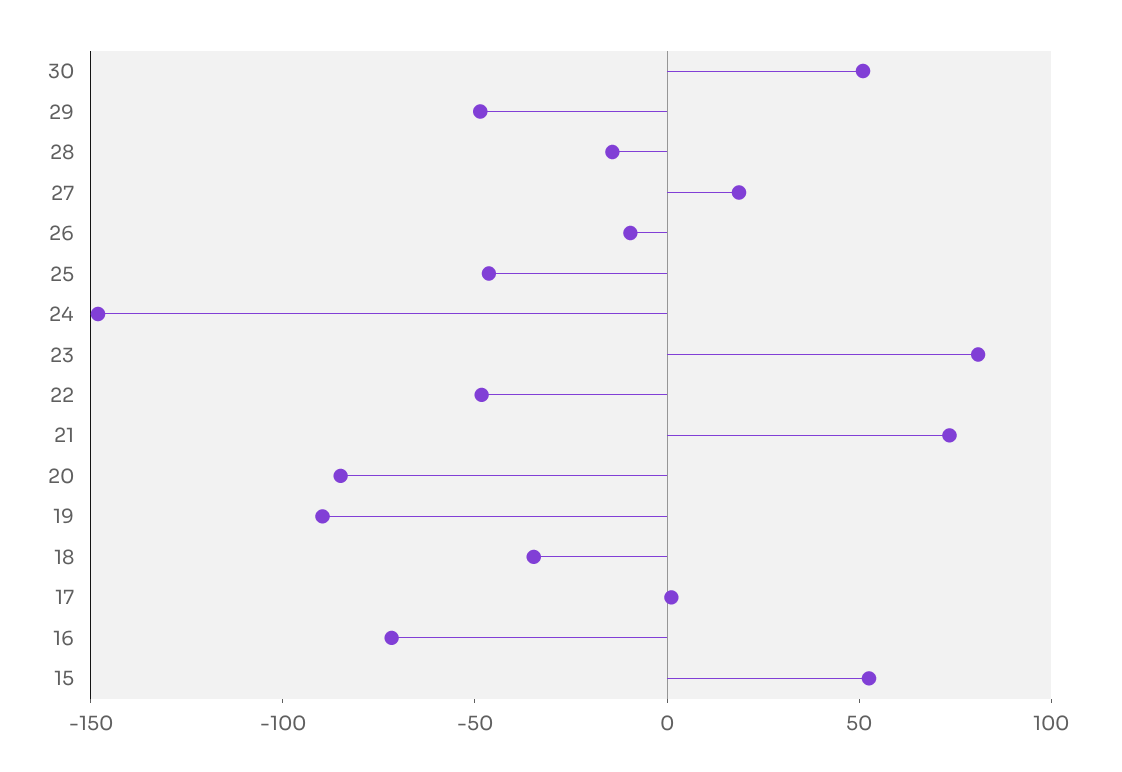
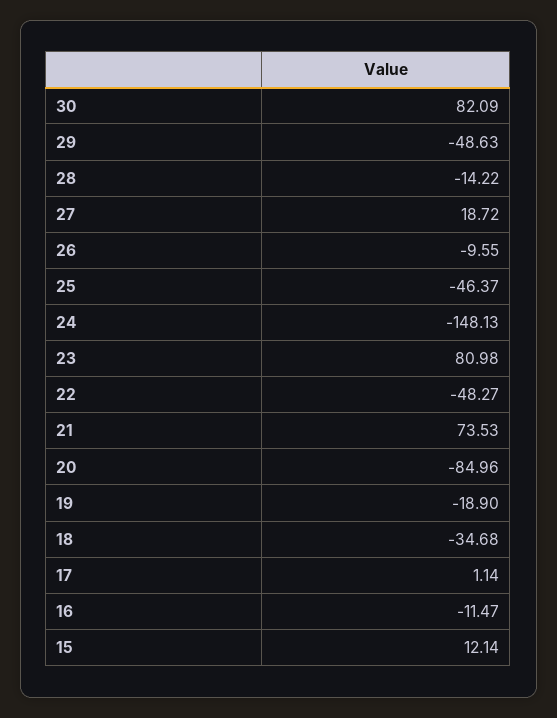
30: 50 -> 82.09
19: -90 -> -18.9
16: -70 -> -11.47
15: 50 -> 12.14

